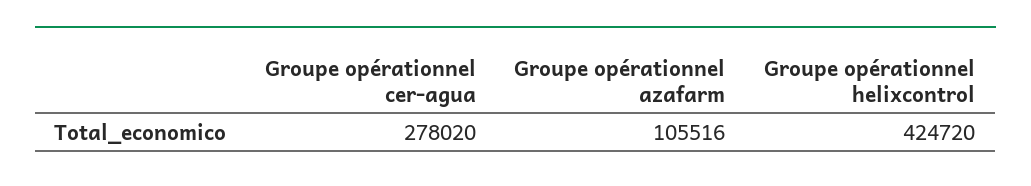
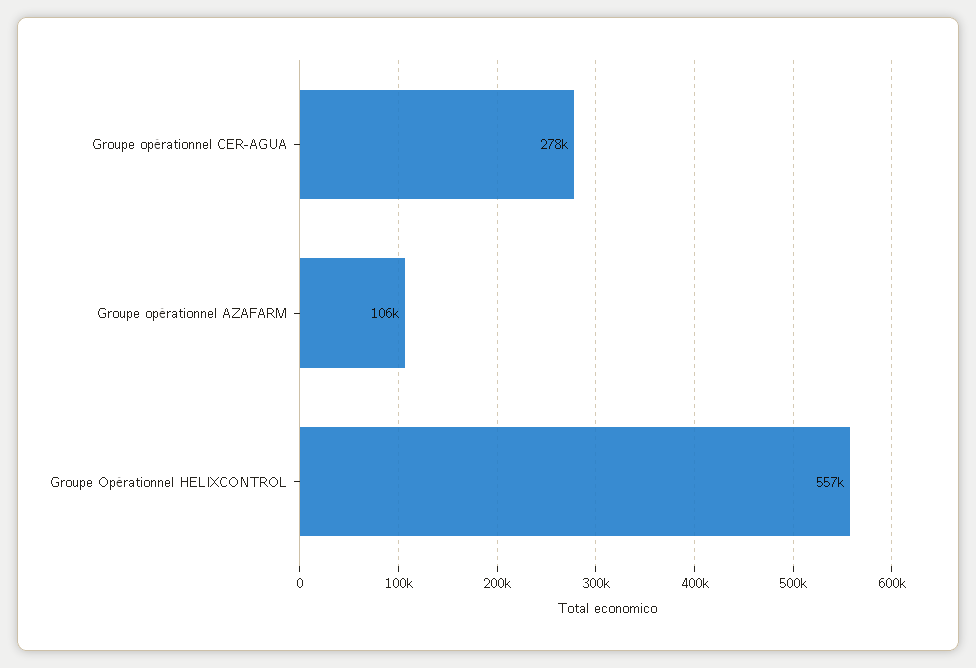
Groupe opérationnel helixcontrol: 424720 -> 557000

